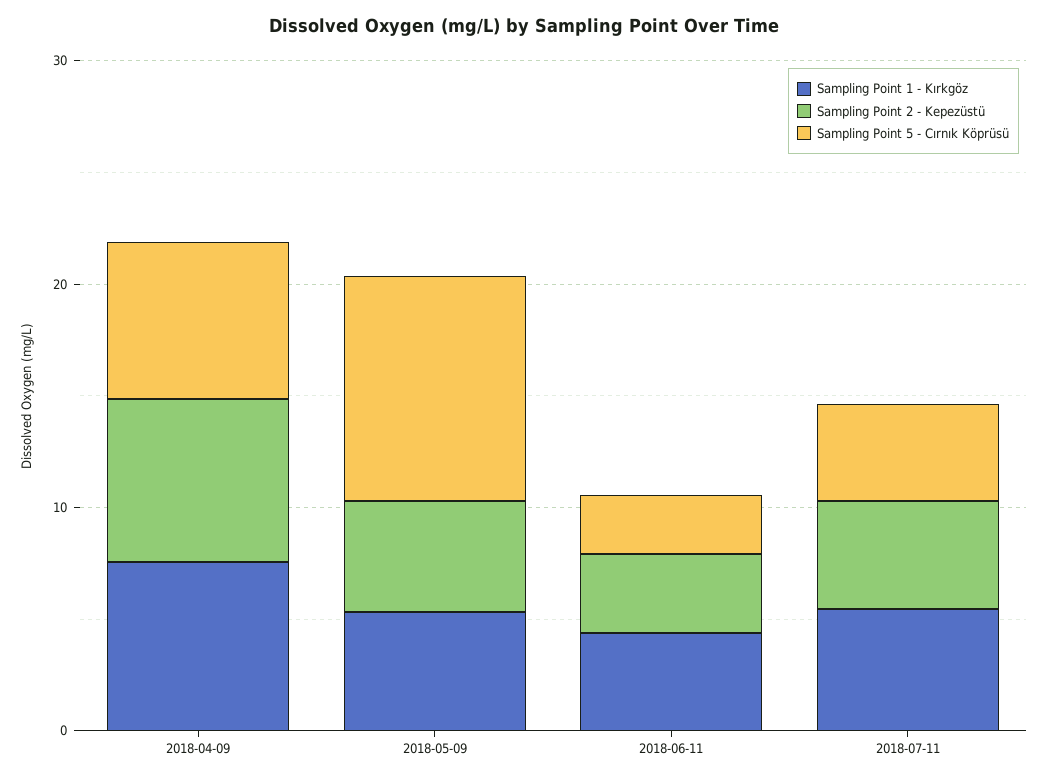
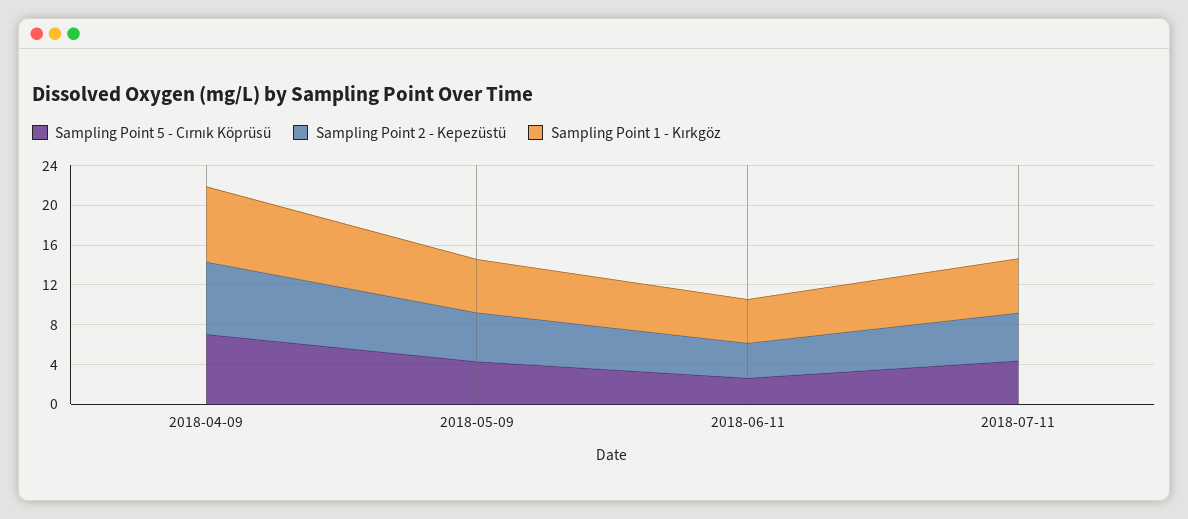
Sampling Point 5 - Cırnık Köprüsü, 2018-05-09: 10 -> 4

